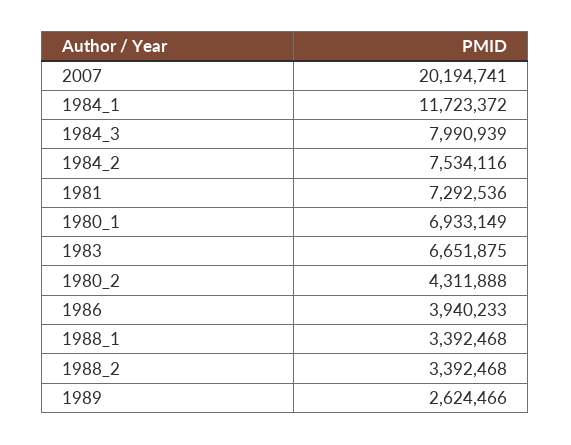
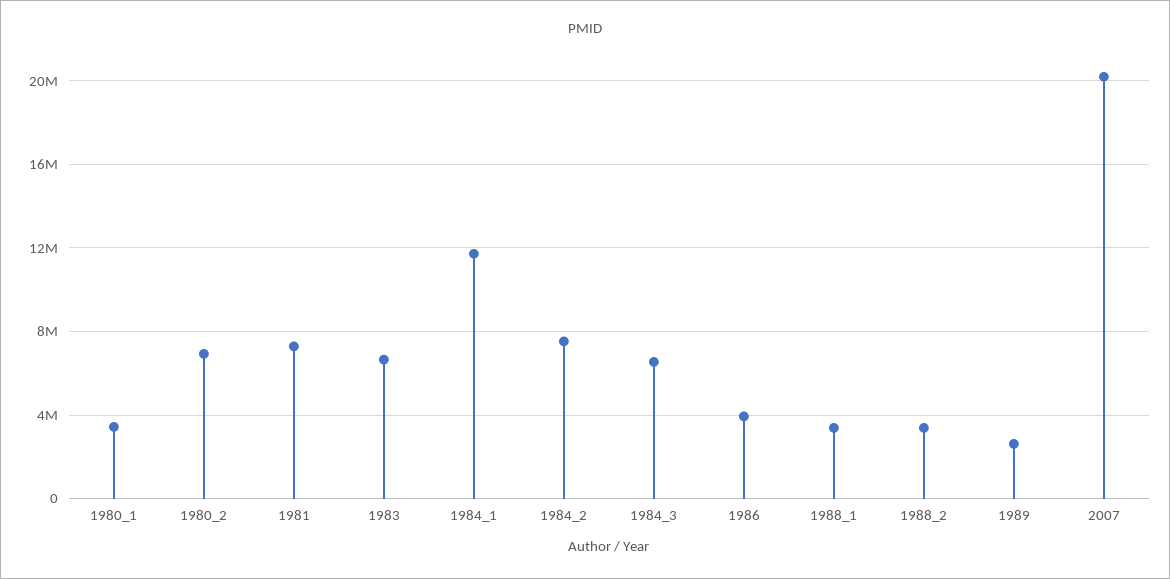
1984_3: 7990939 -> 6500000
1980_1: 6933149 -> 3500000
1980_2: 4311888 -> 7000000

